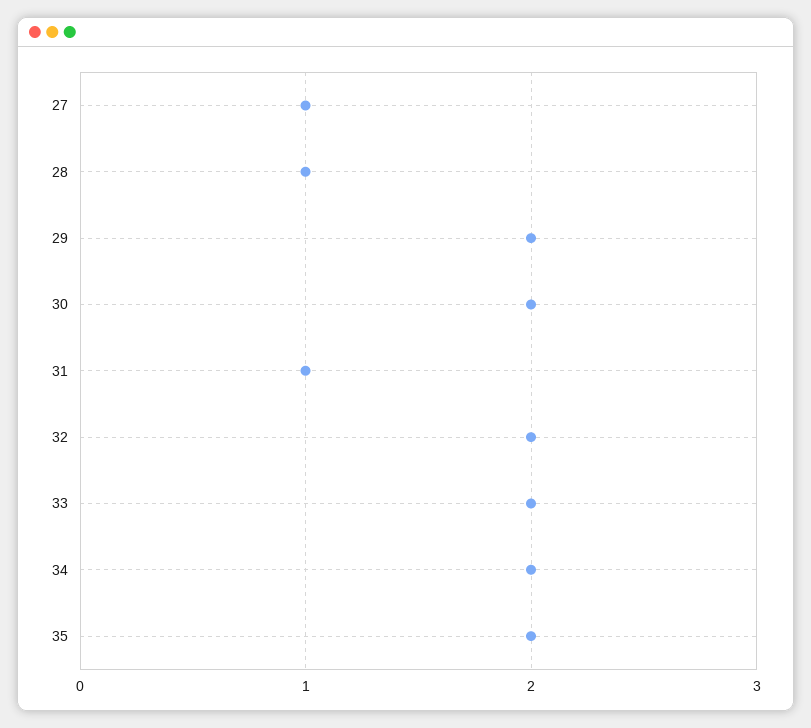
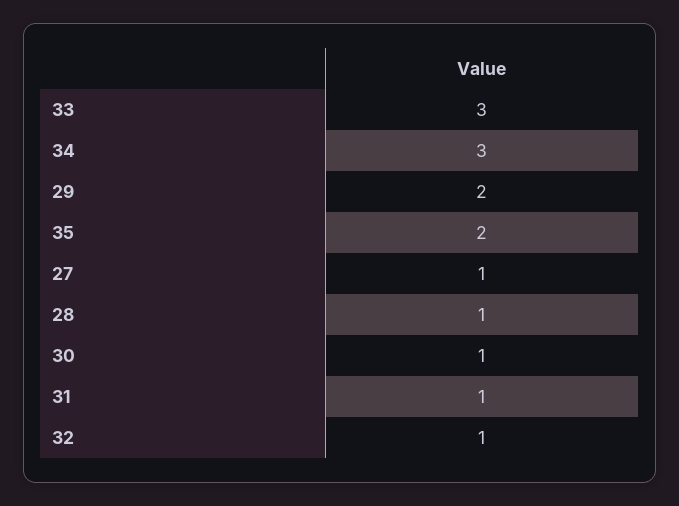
30: 2 -> 1
32: 2 -> 1
33: 2 -> 3
34: 2 -> 3

